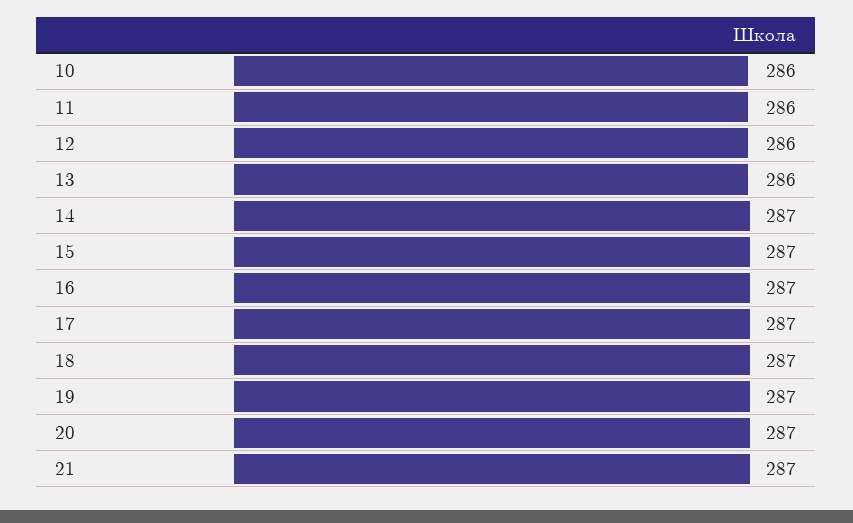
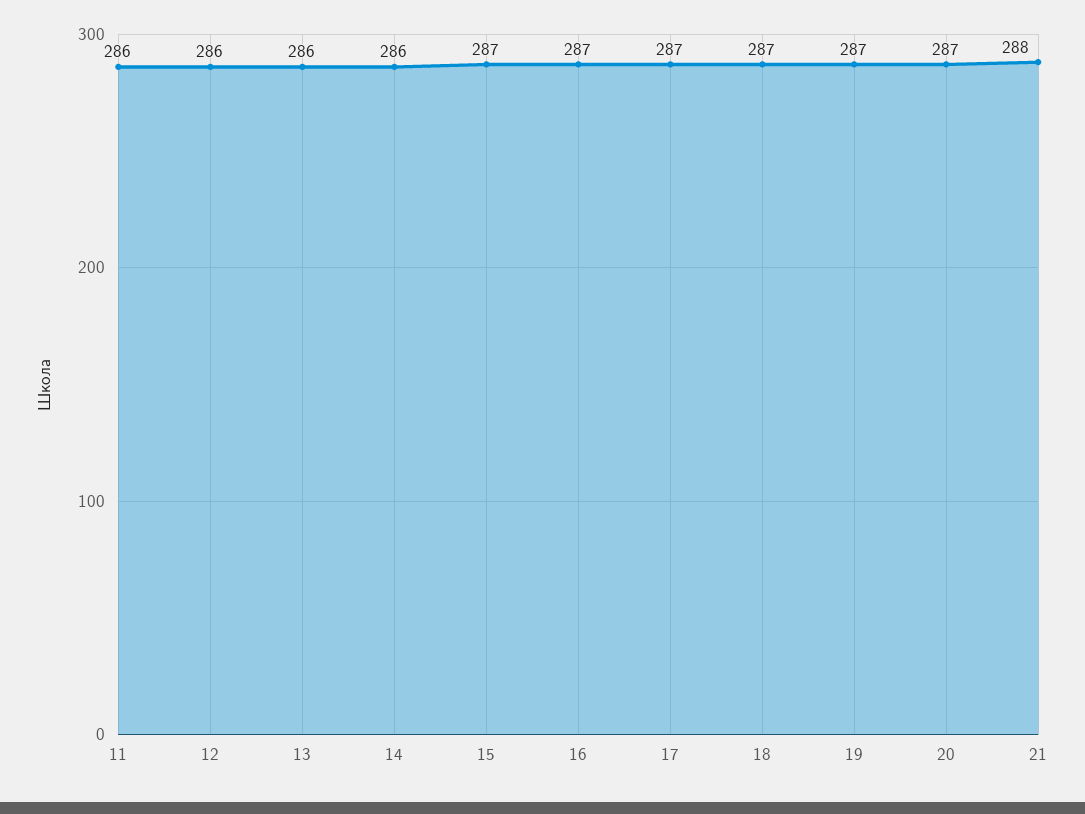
10: 286 -> none
14: 287 -> 286
21: 287 -> 288

